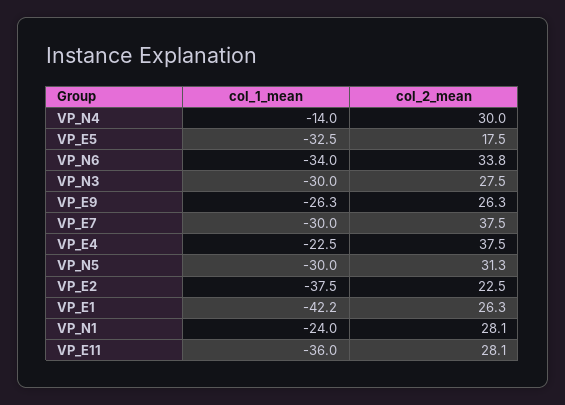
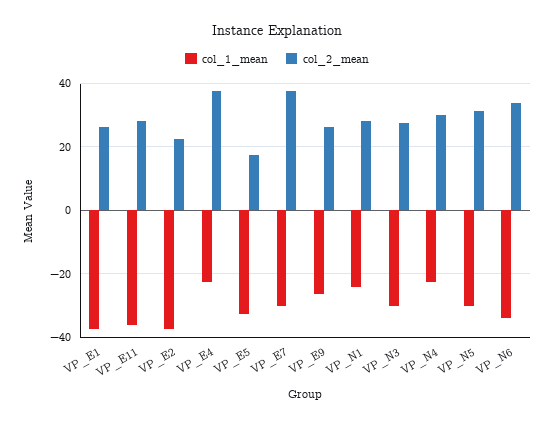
col_1_mean, VP_N4: -14 -> -22
col_1_mean, VP_E1: -42.2 -> -38

